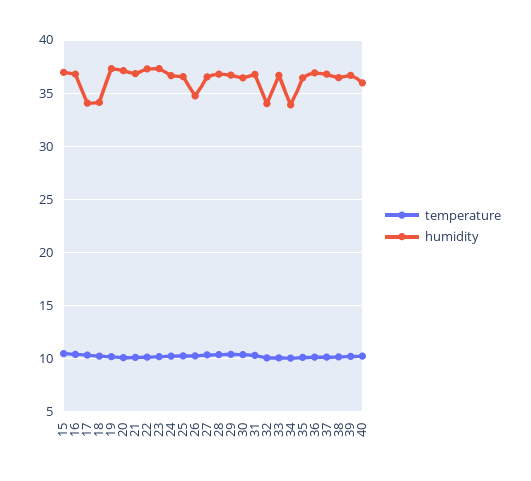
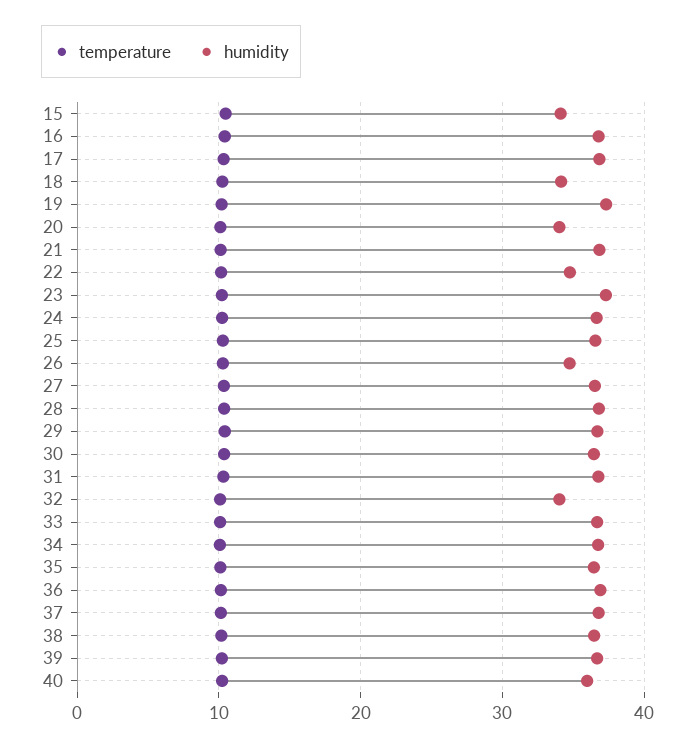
humidity, 15: 37 -> 34
humidity, 17: 34 -> 37
humidity, 20: 37 -> 34
humidity, 22: 37 -> 35
humidity, 34: 34 -> 37

